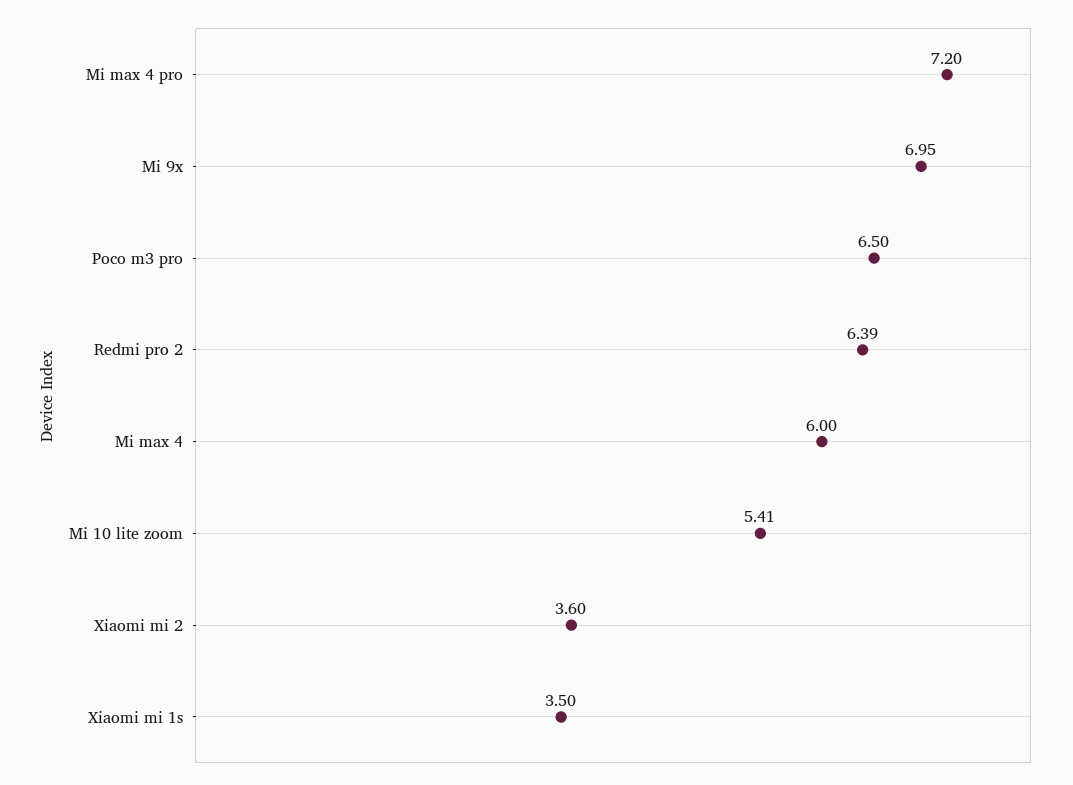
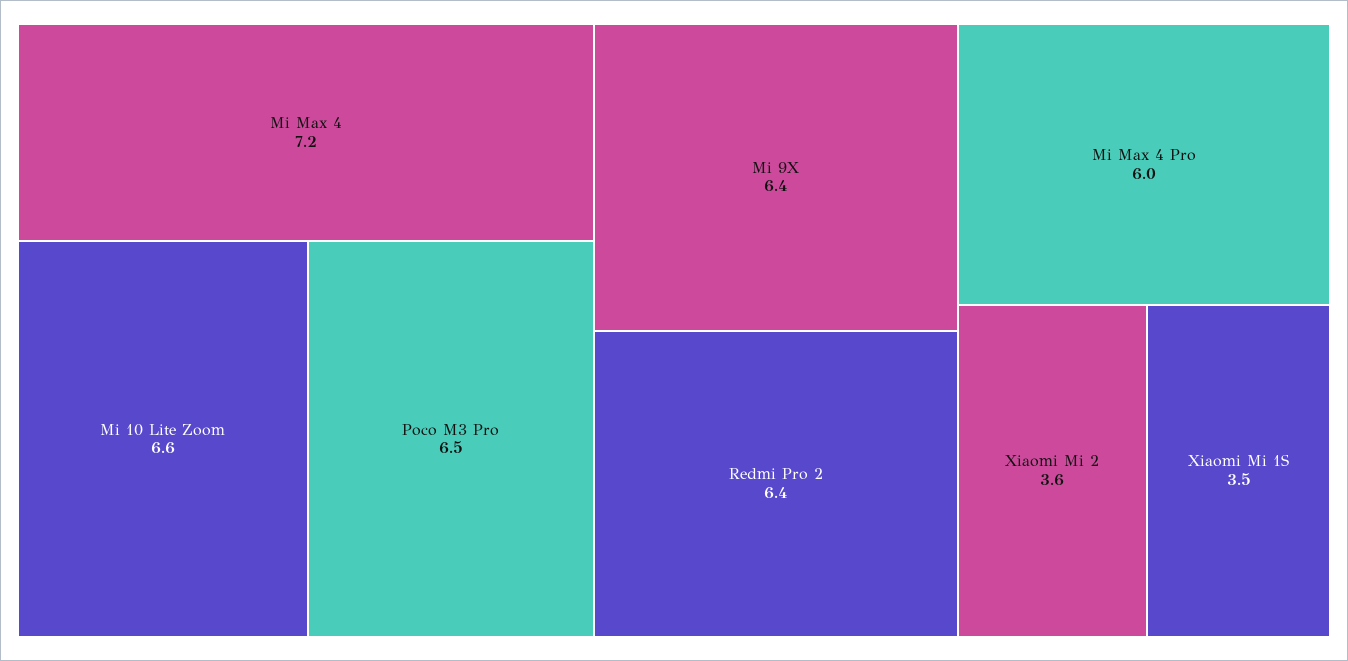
Mi max 4 pro: 7.2 -> 6
Mi 9x: 6.95 -> 6.4
Mi max 4: 6 -> 7.2
Mi 10 lite zoom: 5.41 -> 6.6

